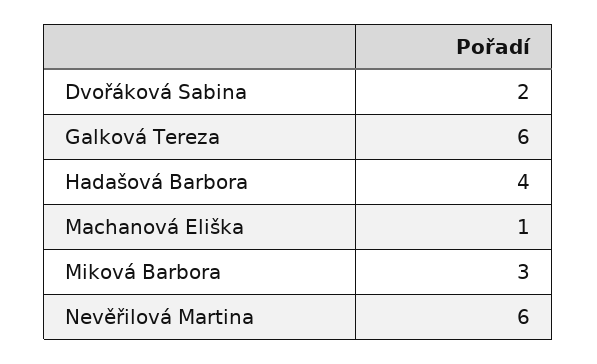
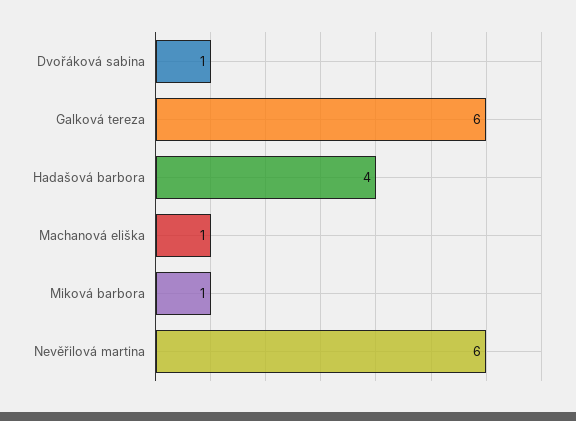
Dvořáková Sabina: 2 -> 1
Miková Barbora: 3 -> 1

